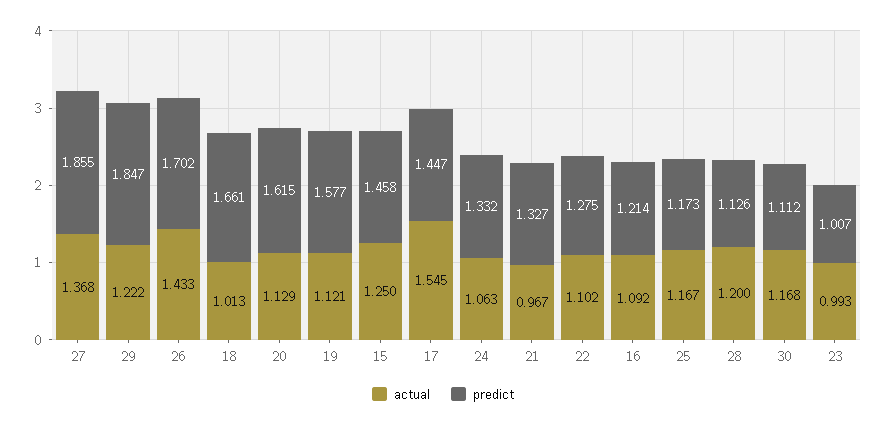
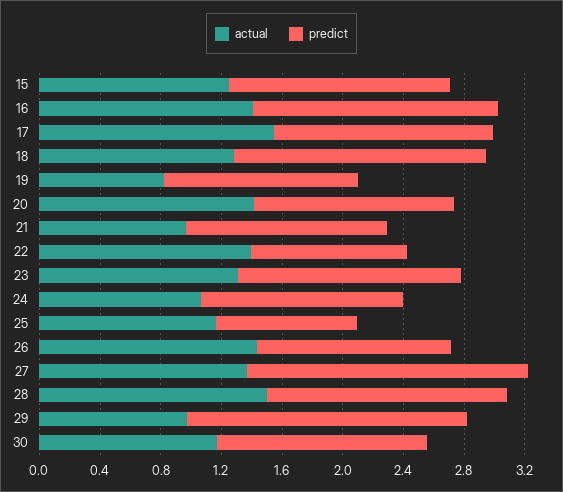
actual, 29: 1.222 -> 1
predict, 26: 1.702 -> 1.3
actual, 18: 1.013 -> 1.3
actual, 20: 1.129 -> 1.4
predict, 20: 1.615 -> 1.3
actual, 19: 1.121 -> 0.8
predict, 19: 1.577 -> 1.3
actual, 22: 1.102 -> 1.4
predict, 22: 1.275 -> 1
actual, 16: 1.092 -> 1.4
predict, 16: 1.214 -> 1.6
predict, 25: 1.173 -> 0.9
actual, 28: 1.2 -> 1.5
predict, 28: 1.126 -> 1.6
predict, 30: 1.112 -> 1.4
actual, 23: 0.993 -> 1.3
predict, 23: 1.007 -> 1.5

